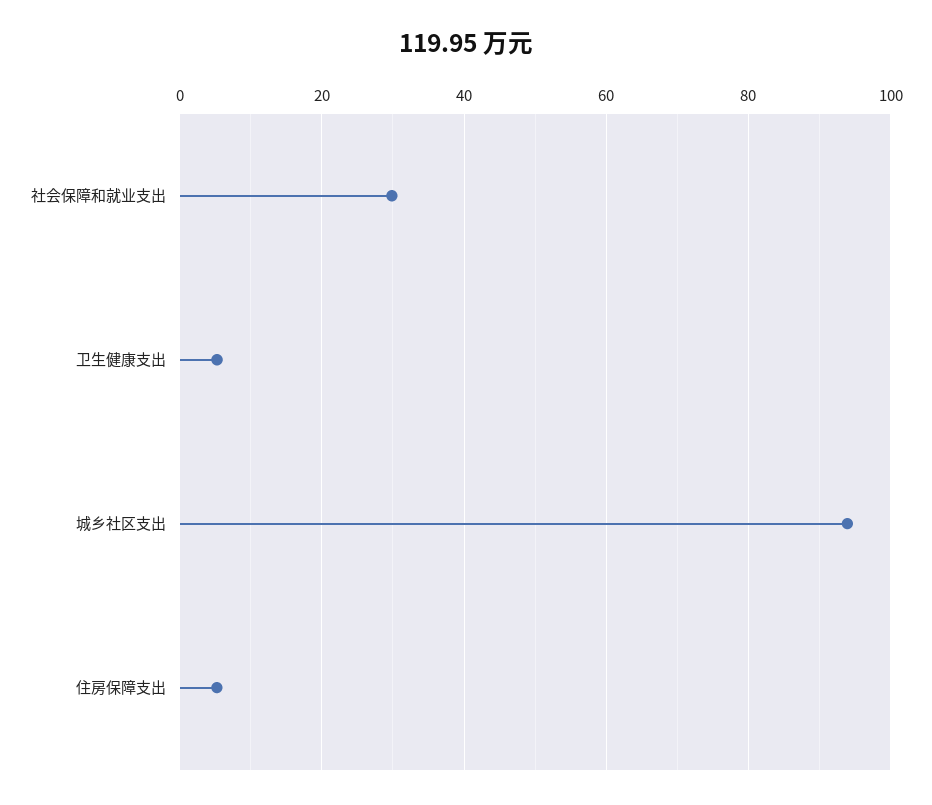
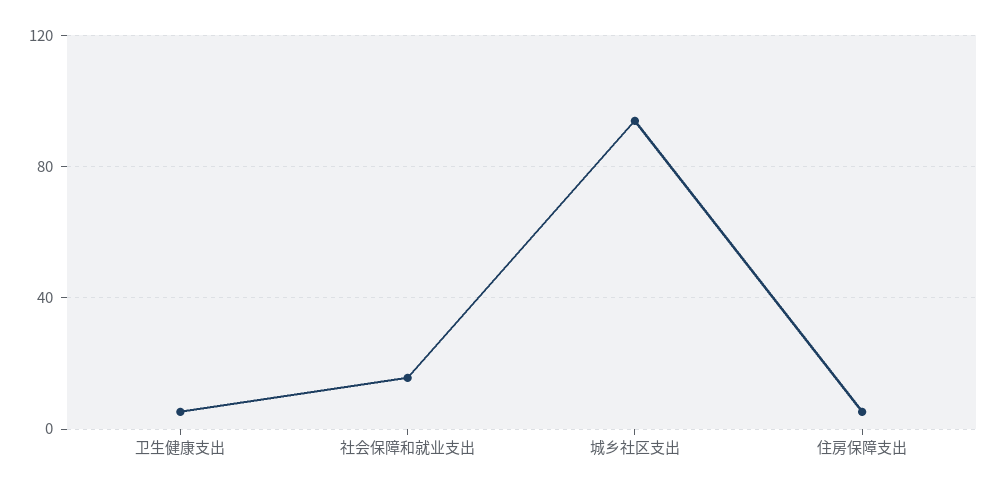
社会保障和就业支出: 30 -> 15

